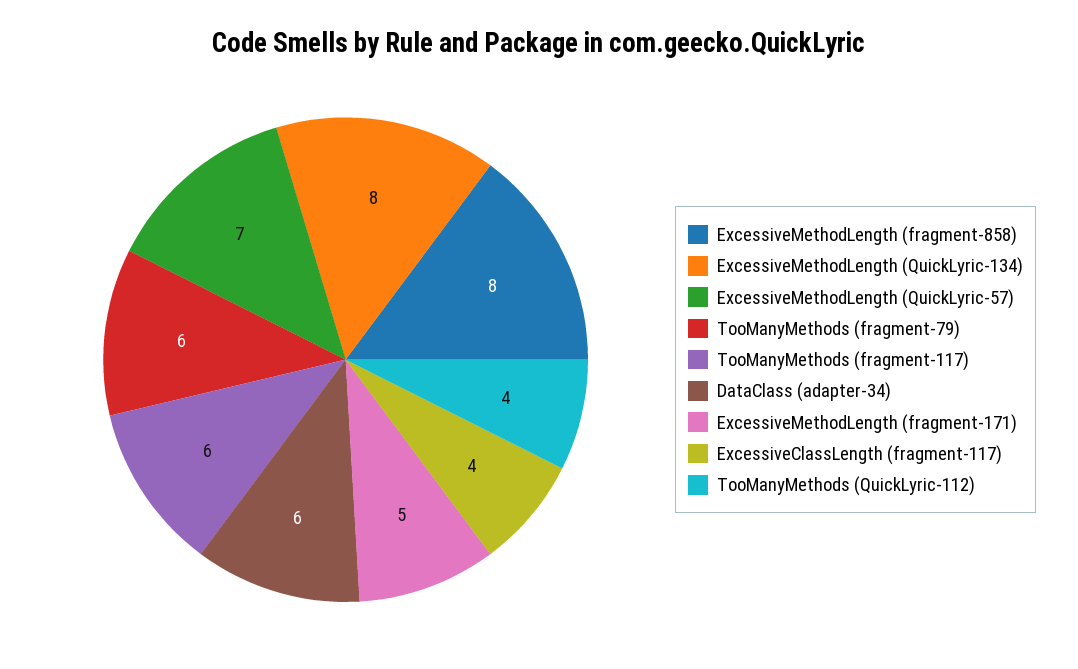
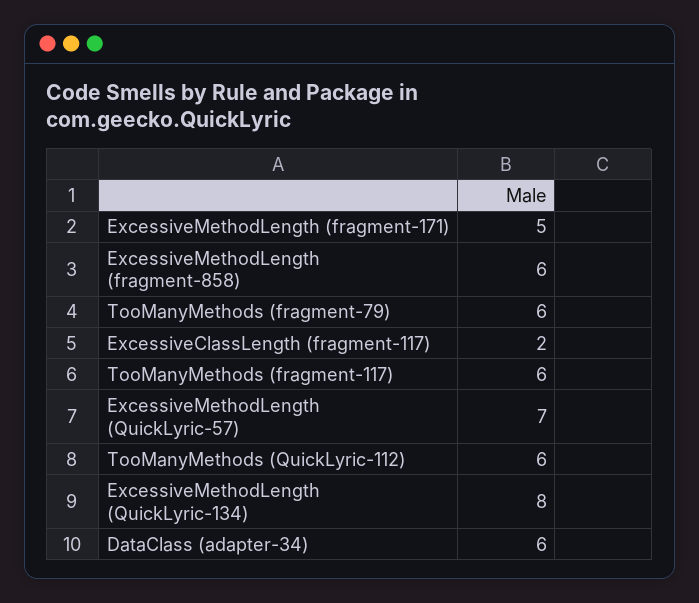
ExcessiveMethodLength (fragment-858): 8 -> 6
ExcessiveClassLength (fragment-117): 4 -> 2
TooManyMethods (QuickLyric-112): 4 -> 6

